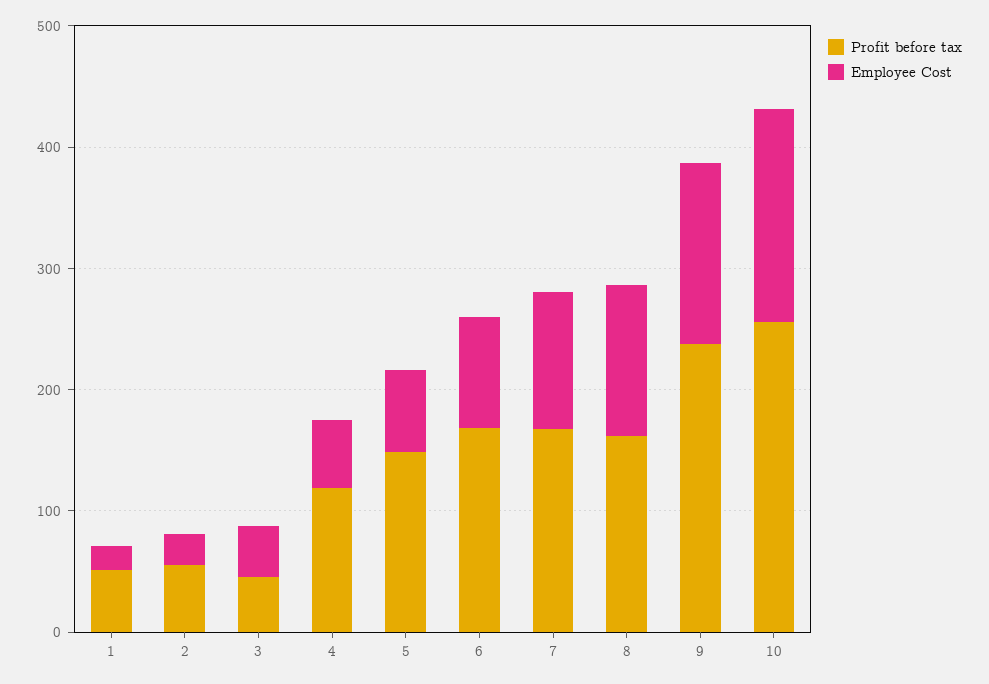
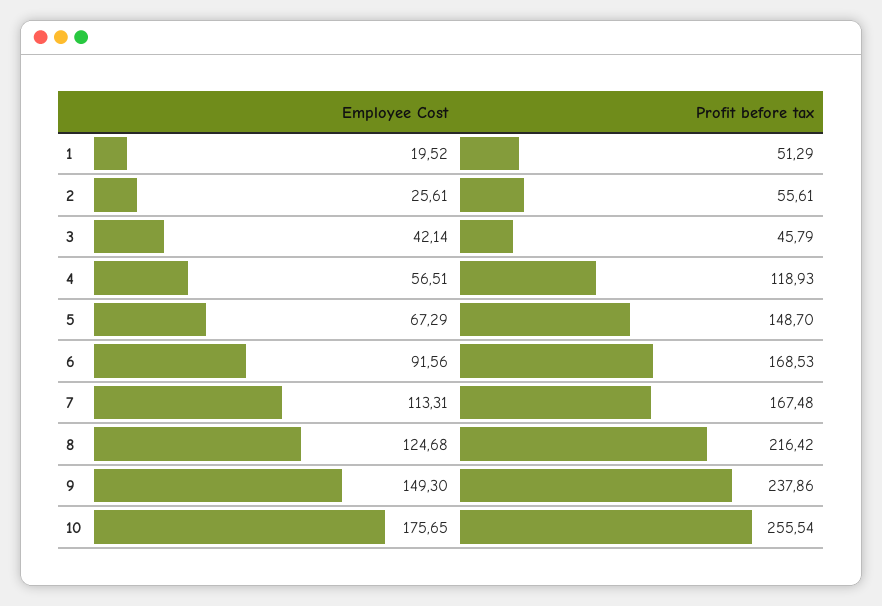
Profit before tax, 8: 160 -> 216.42

